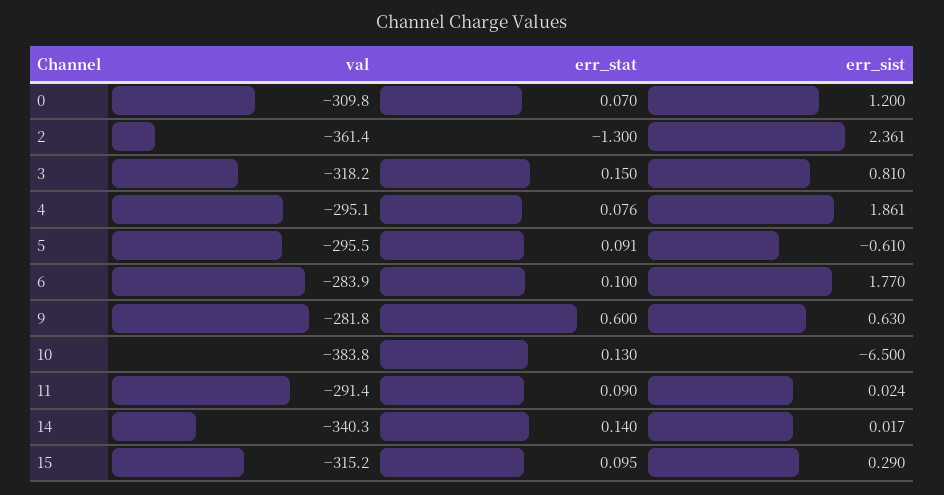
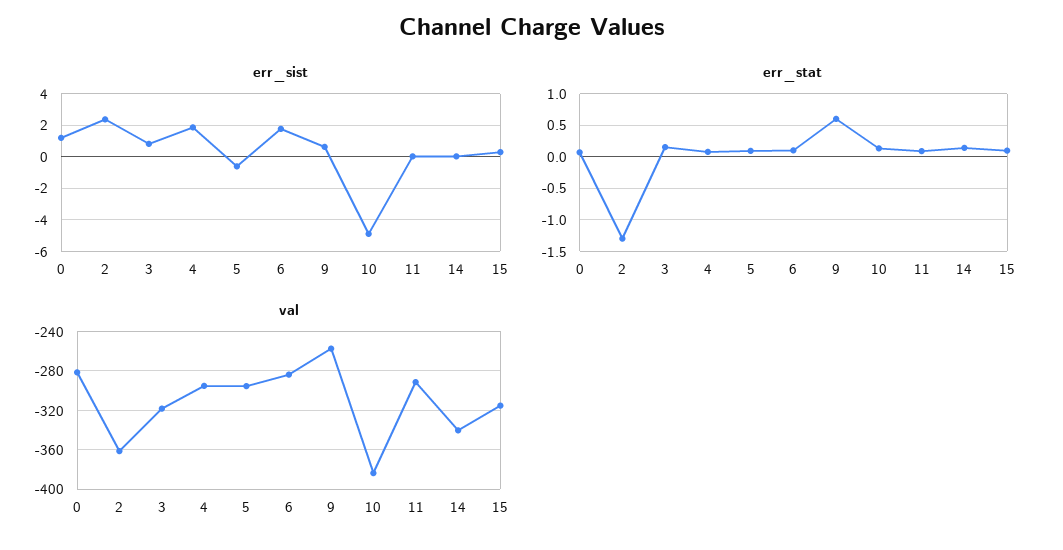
val, 0: -309.8 -> -280
val, 9: -281.8 -> -260
err_sist, 10: -6.5 -> -5

